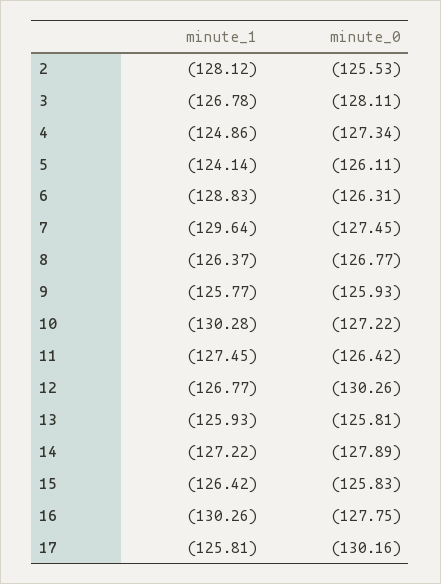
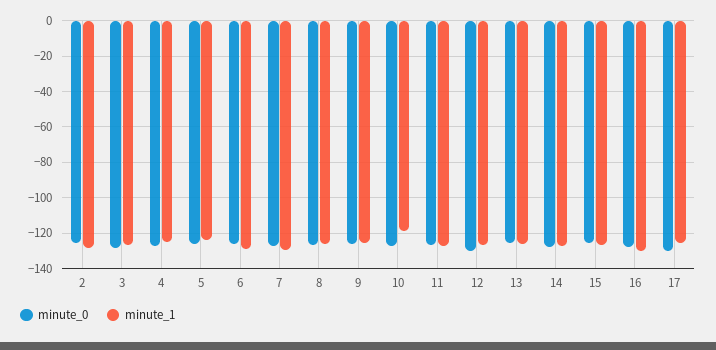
minute_1, 10: -130.28 -> -120

